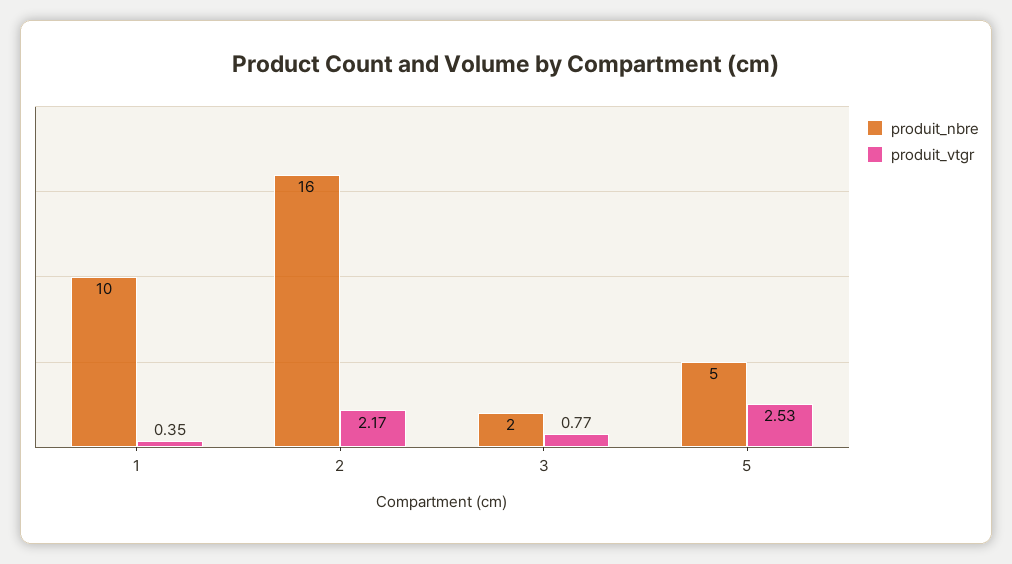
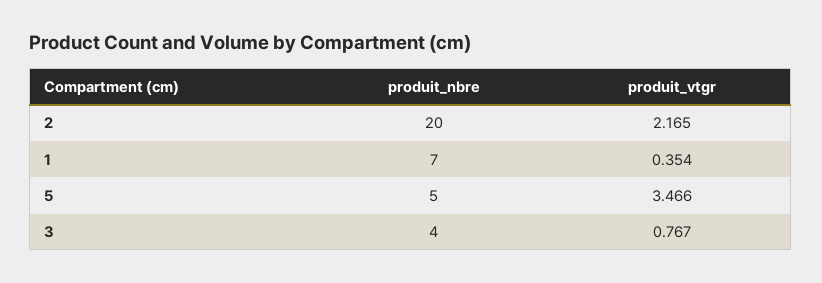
produit_nbre, 1: 10 -> 7
produit_nbre, 2: 16 -> 20
produit_nbre, 3: 2 -> 4
produit_vtgr, 5: 2.53 -> 3.466

